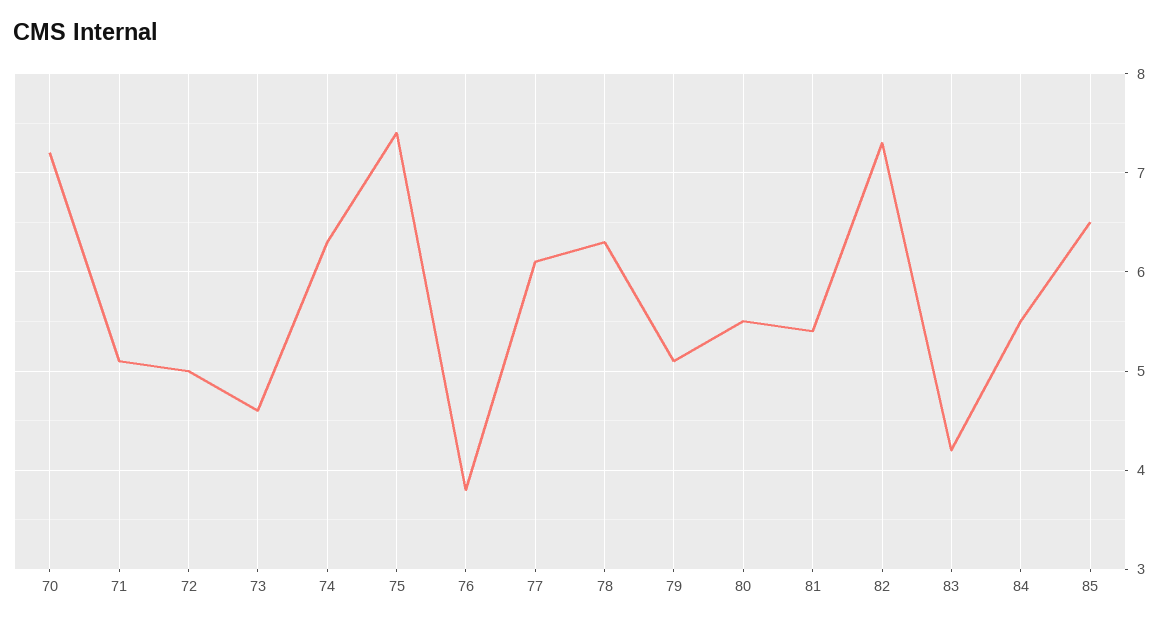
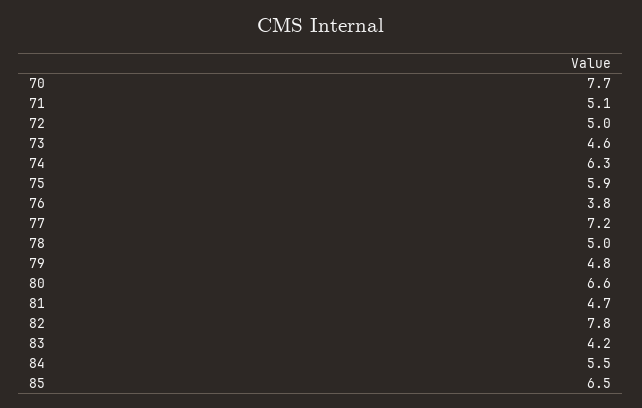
70: 7.2 -> 7.7
75: 7.4 -> 5.9
77: 6.1 -> 7.2
78: 6.3 -> 5
79: 5.1 -> 4.8
80: 5.5 -> 6.6
81: 5.4 -> 4.7
82: 7.3 -> 7.8

